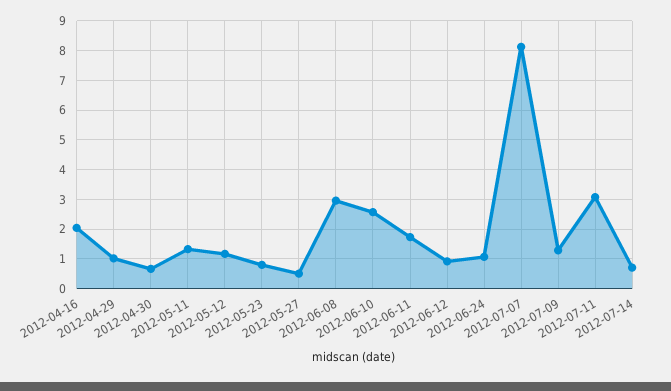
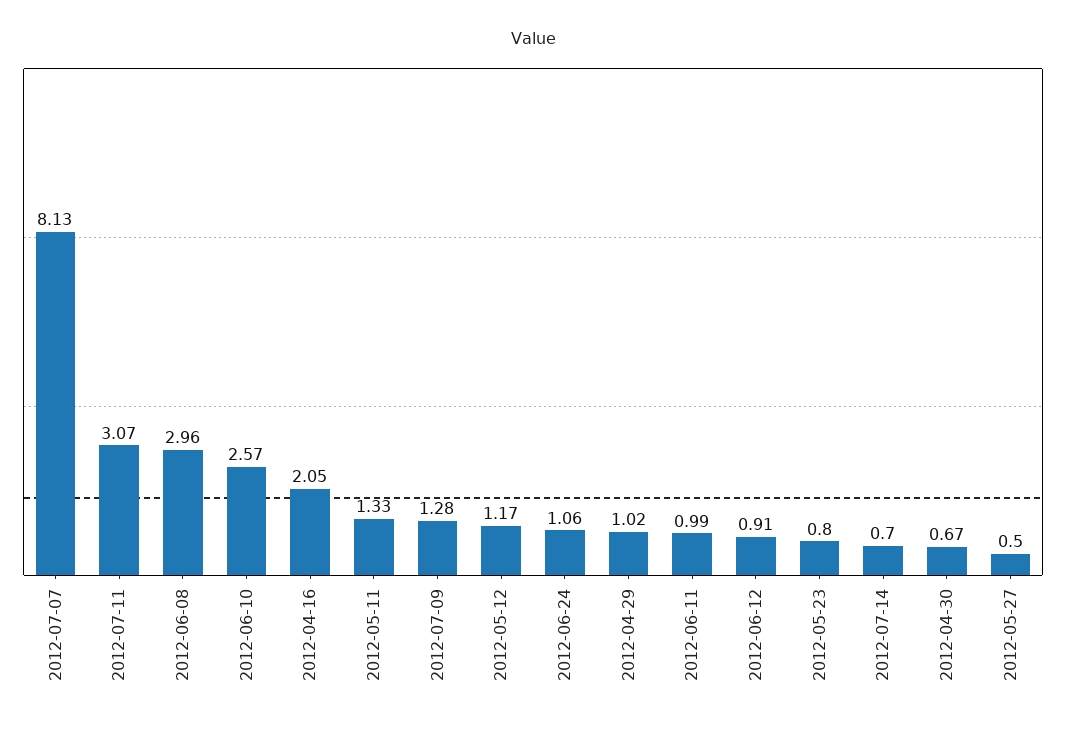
2012-06-11: 1.75 -> 0.99

